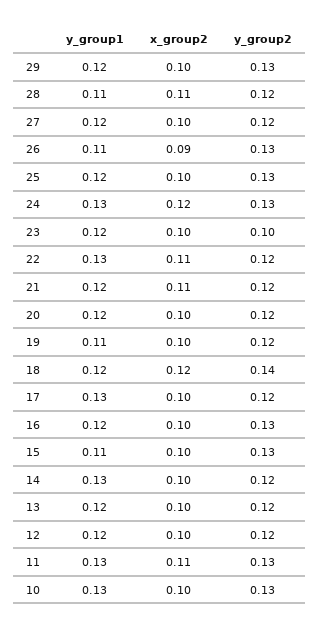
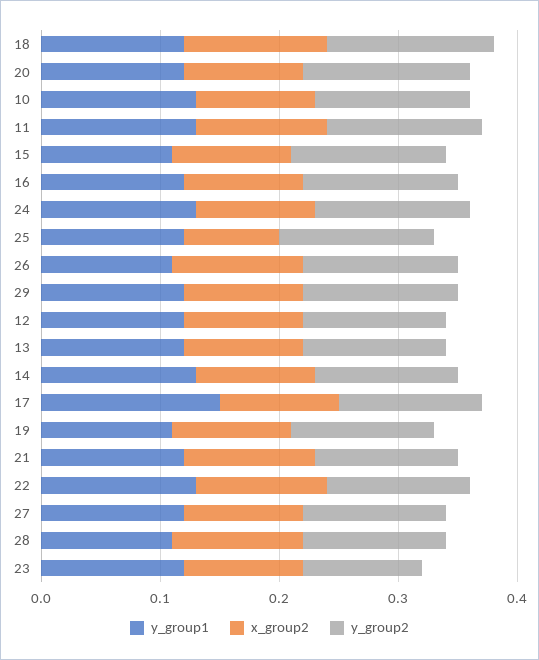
x_group2, 26: 0.09 -> 0.11
x_group2, 25: 0.1 -> 0.08
x_group2, 24: 0.12 -> 0.1
y_group2, 20: 0.12 -> 0.14
y_group1, 17: 0.13 -> 0.15

